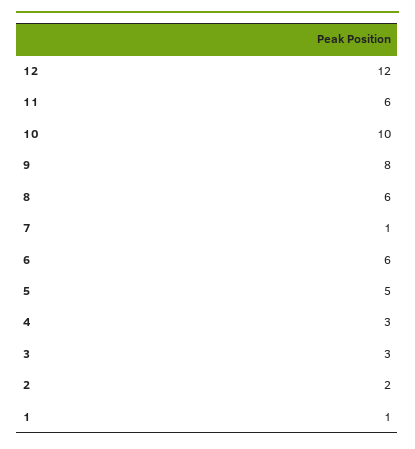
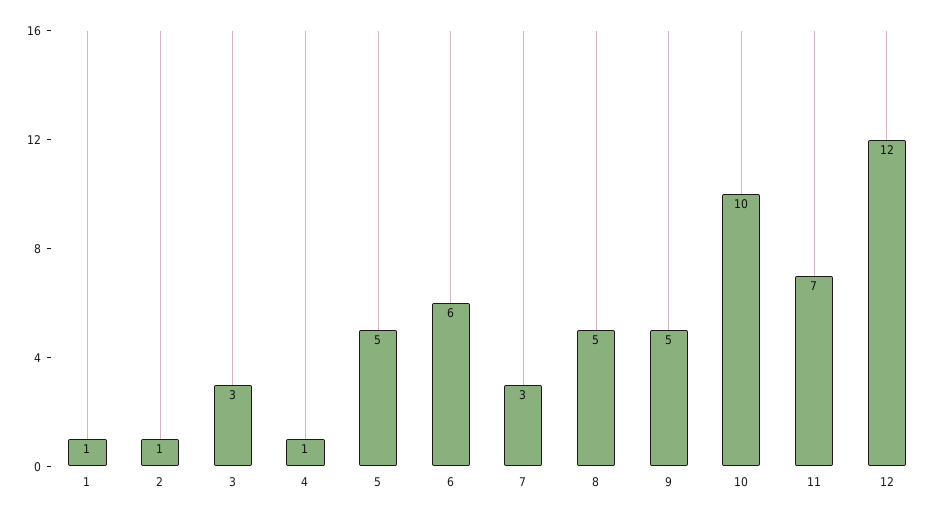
11: 6 -> 7
9: 8 -> 5
8: 6 -> 5
7: 1 -> 3
4: 3 -> 1
2: 2 -> 1

